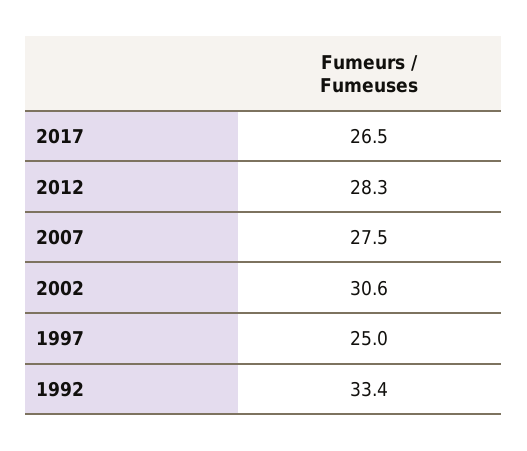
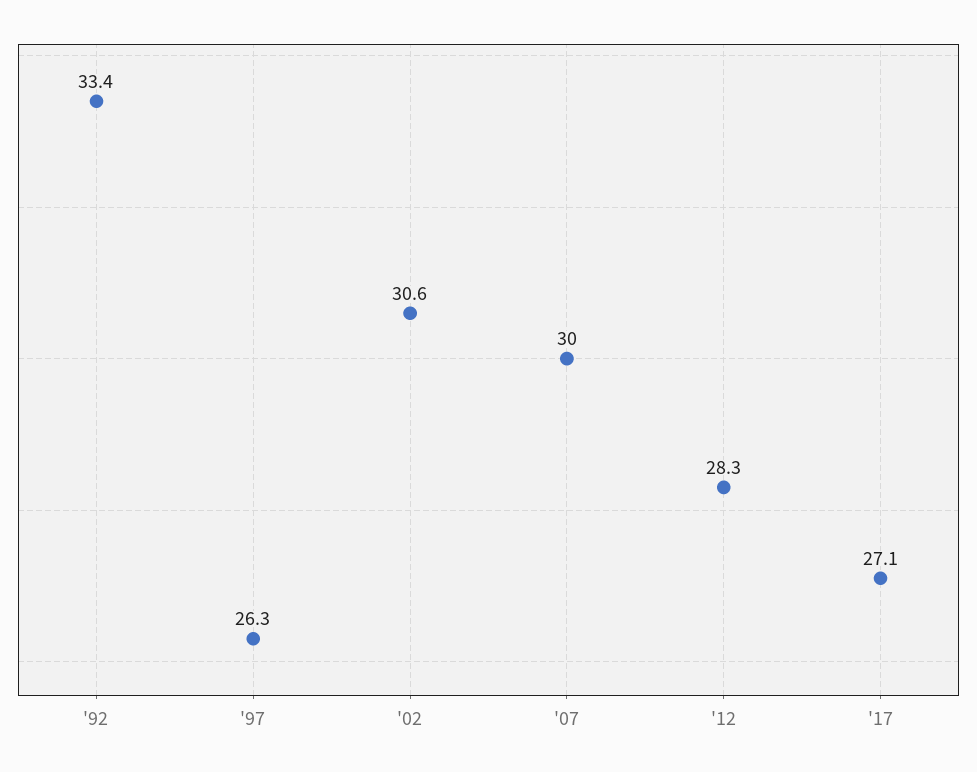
2017: 26.5 -> 27.1
2007: 27.5 -> 30
1997: 25 -> 26.3

